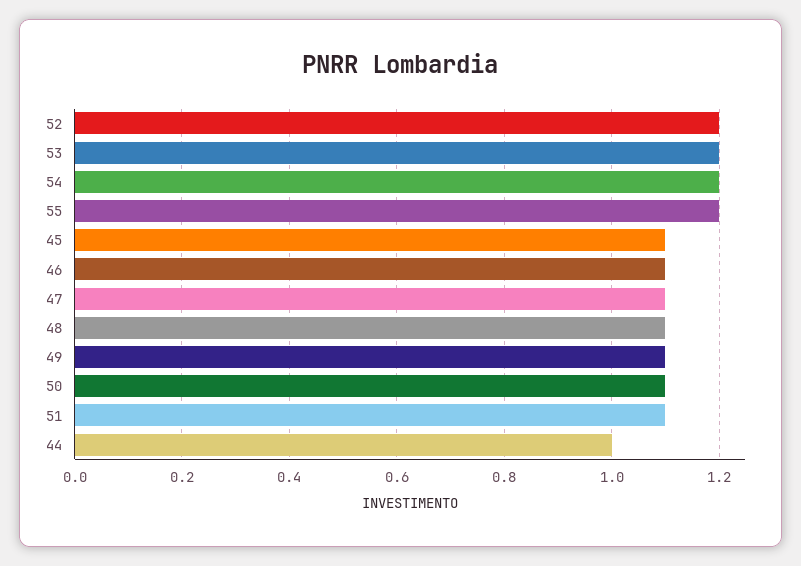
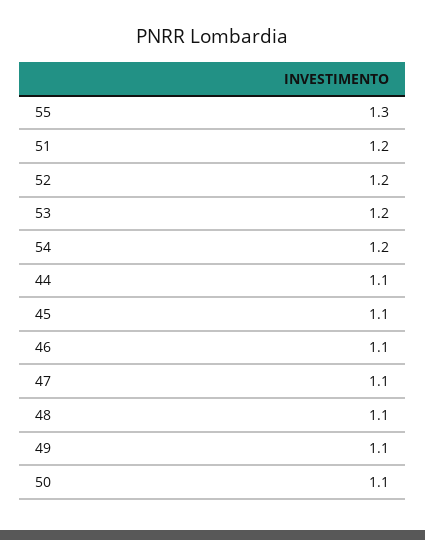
55: 1.2 -> 1.3
51: 1.1 -> 1.2
44: 1 -> 1.1

